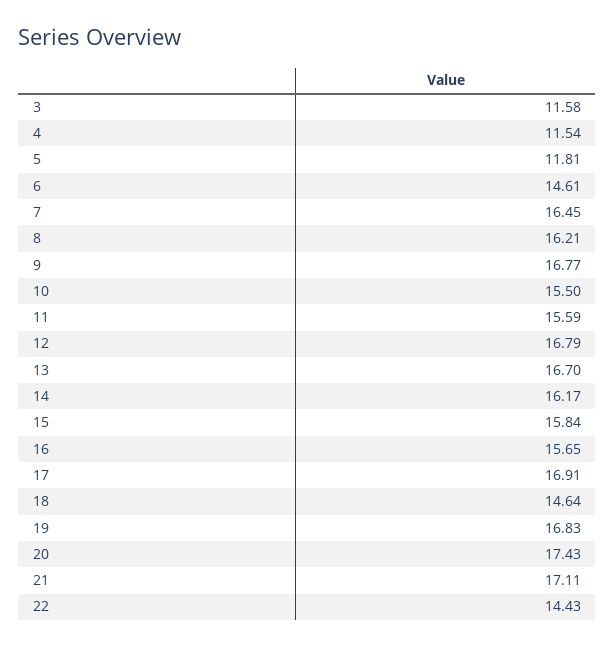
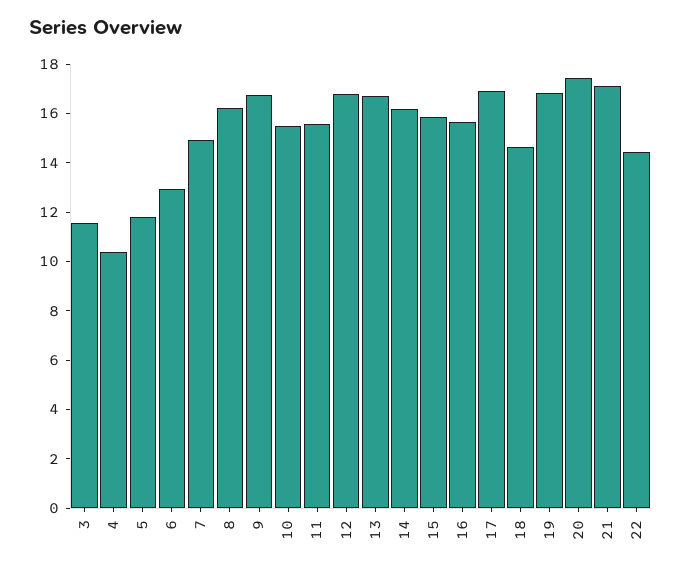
4: 11.54 -> 10.5
6: 14.61 -> 13
7: 16.45 -> 15

